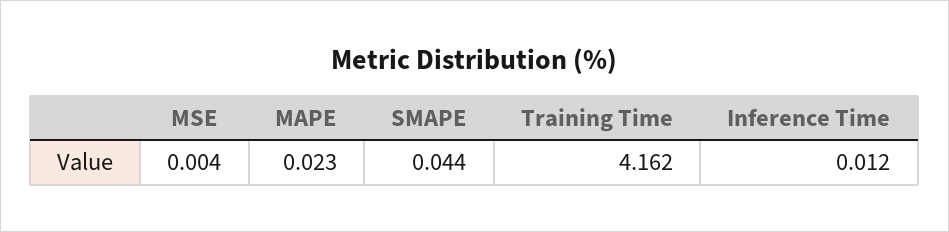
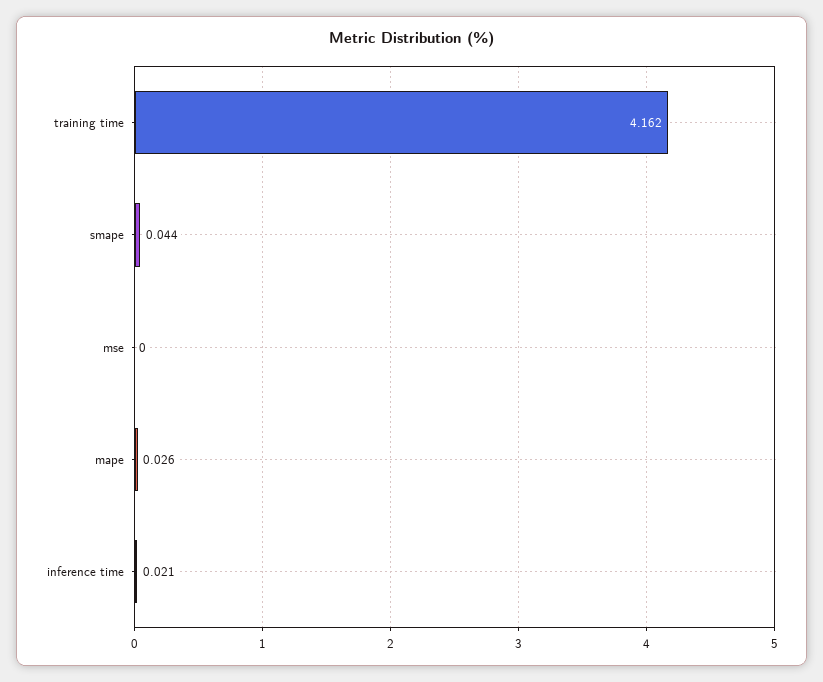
MSE: 0.004 -> 0
MAPE: 0.023 -> 0.026
Inference Time: 0.012 -> 0.021

